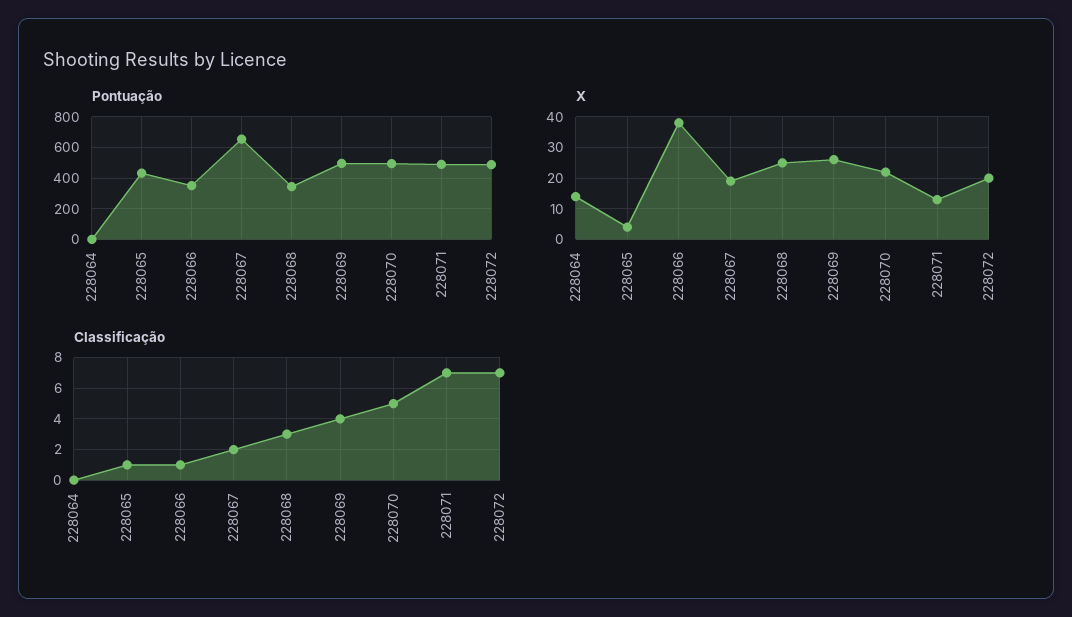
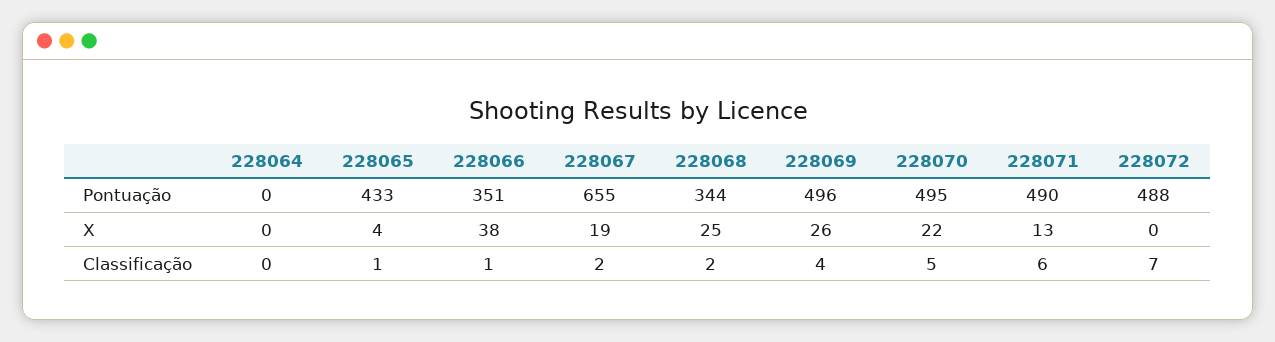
X, 228064: 15 -> 0
X, 228072: 20 -> 0
Classificação, 228068: 3 -> 2
Classificação, 228071: 7 -> 6

